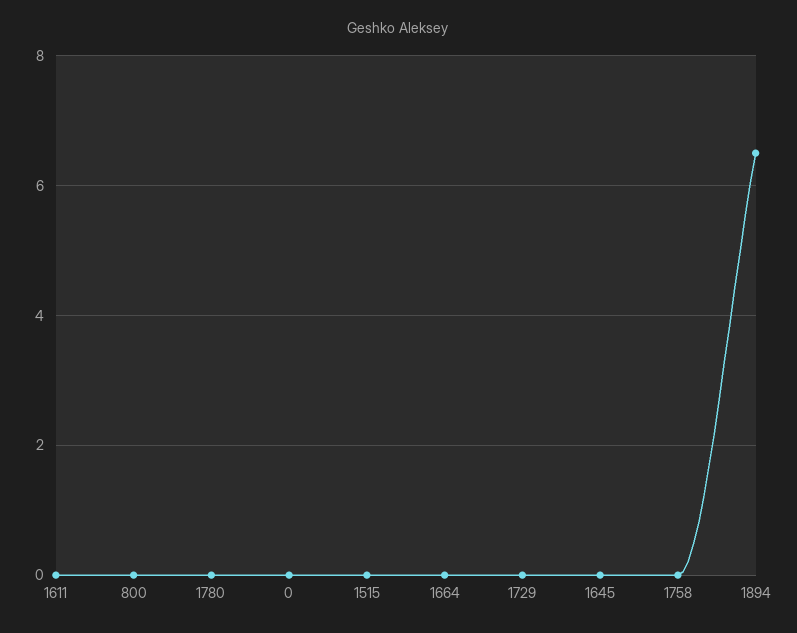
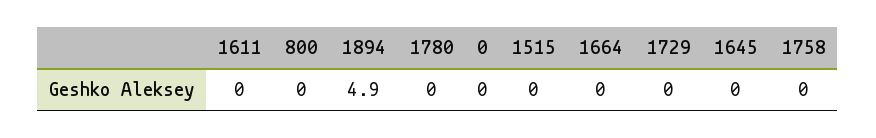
1894: 6.5 -> 4.9

